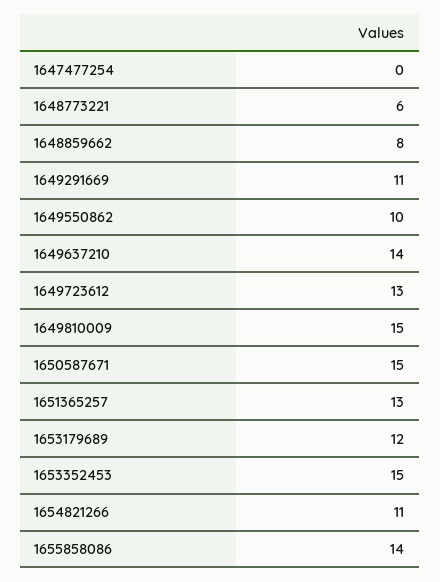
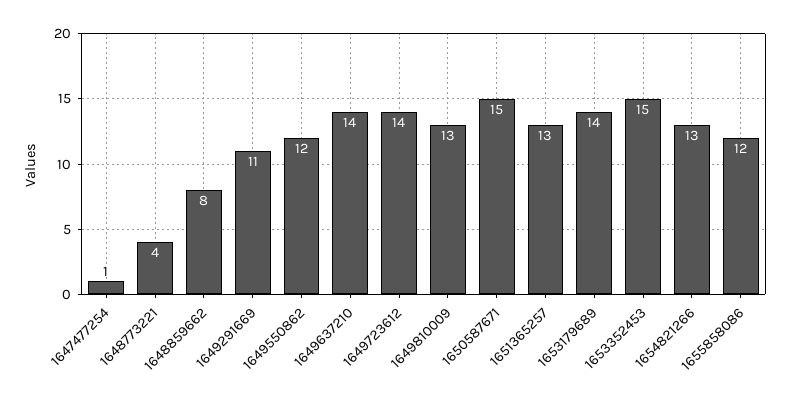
1647477254: 0 -> 1
1648773221: 6 -> 4
1649550862: 10 -> 12
1649723612: 13 -> 14
1649810009: 15 -> 13
1653179689: 12 -> 14
1654821266: 11 -> 13
1655858086: 14 -> 12

